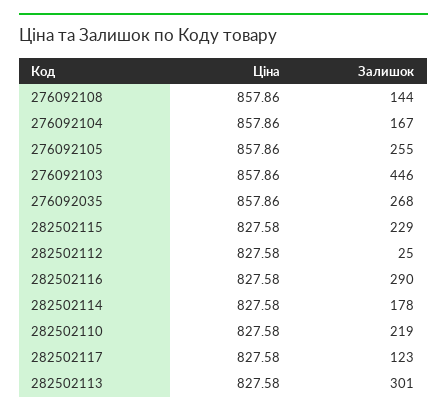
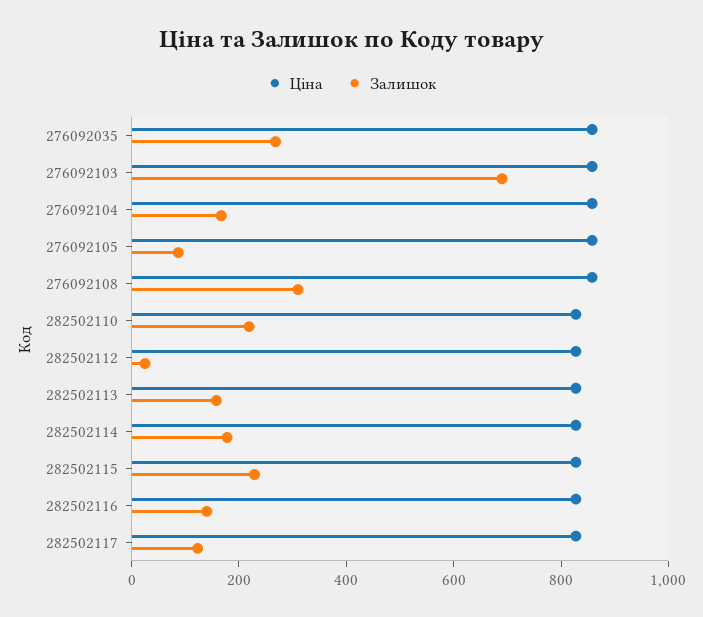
Залишок, 276092108: 144 -> 300
Залишок, 276092105: 255 -> 100
Залишок, 276092103: 446 -> 700
Залишок, 282502116: 290 -> 150
Залишок, 282502113: 301 -> 150

